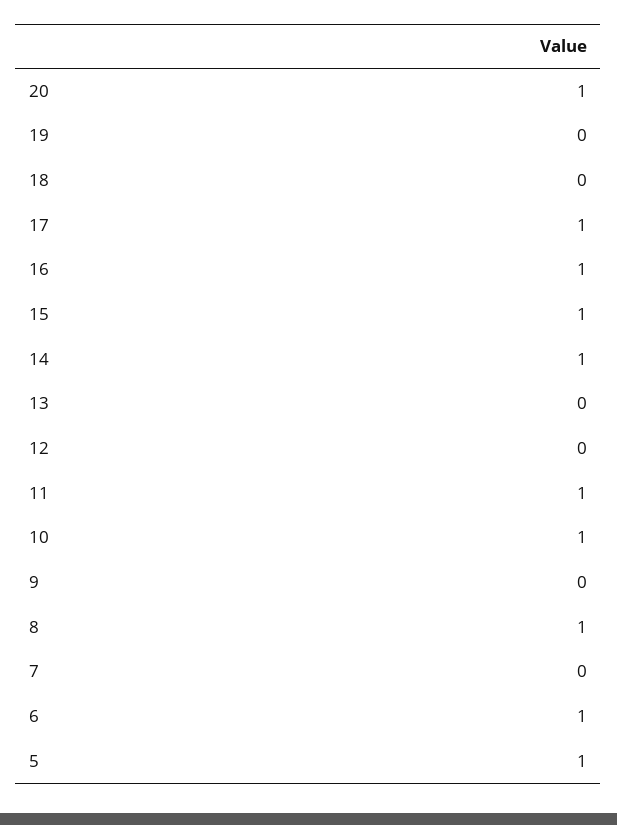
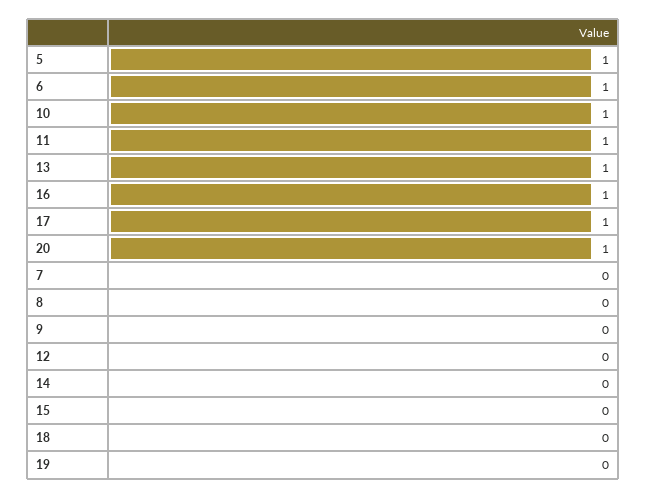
15: 1 -> 0
14: 1 -> 0
13: 0 -> 1
8: 1 -> 0

